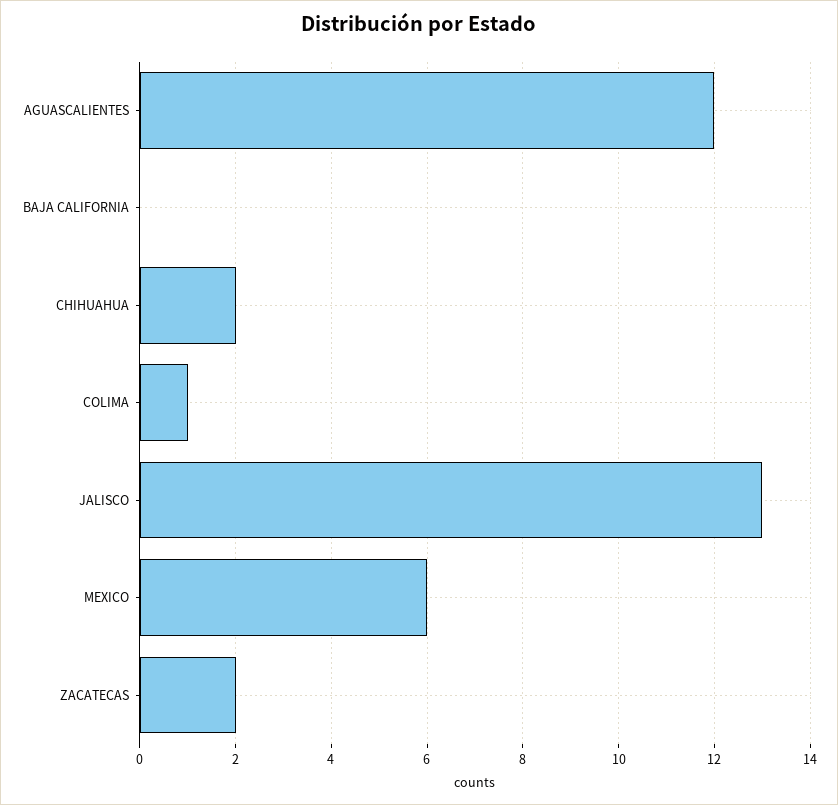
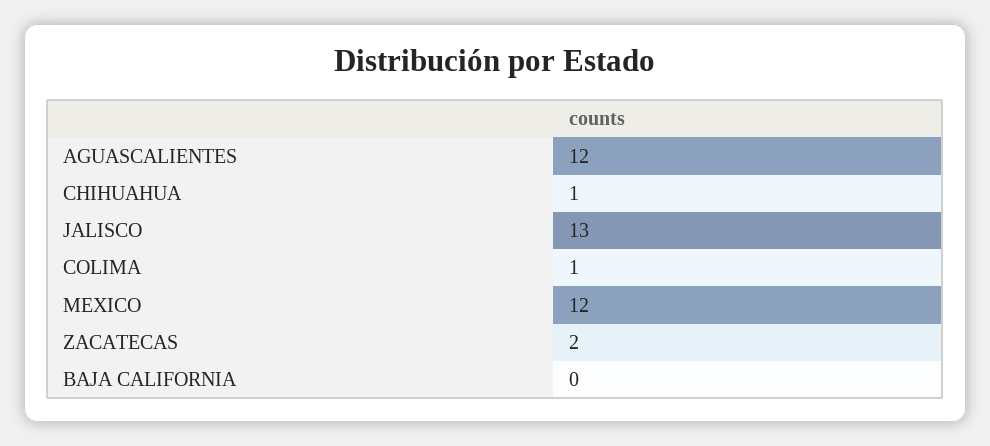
CHIHUAHUA: 2 -> 1
MEXICO: 6 -> 12

